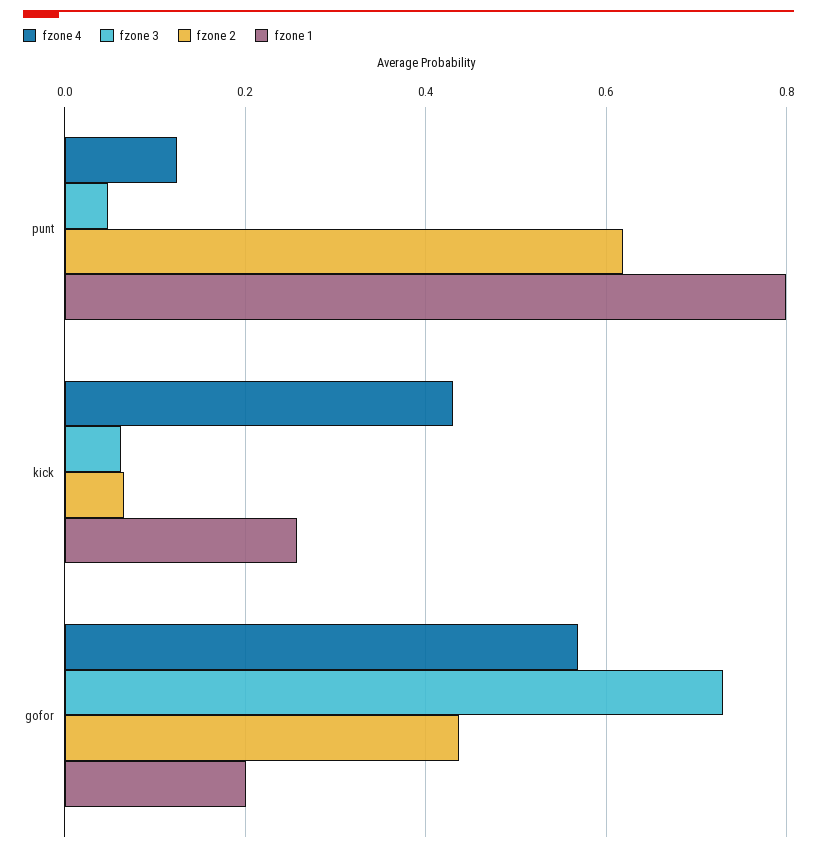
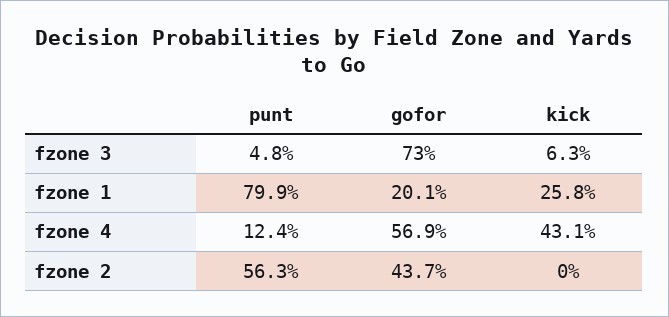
fzone 2, punt: 0.62 -> 0.563
fzone 2, kick: 0.06 -> 0

